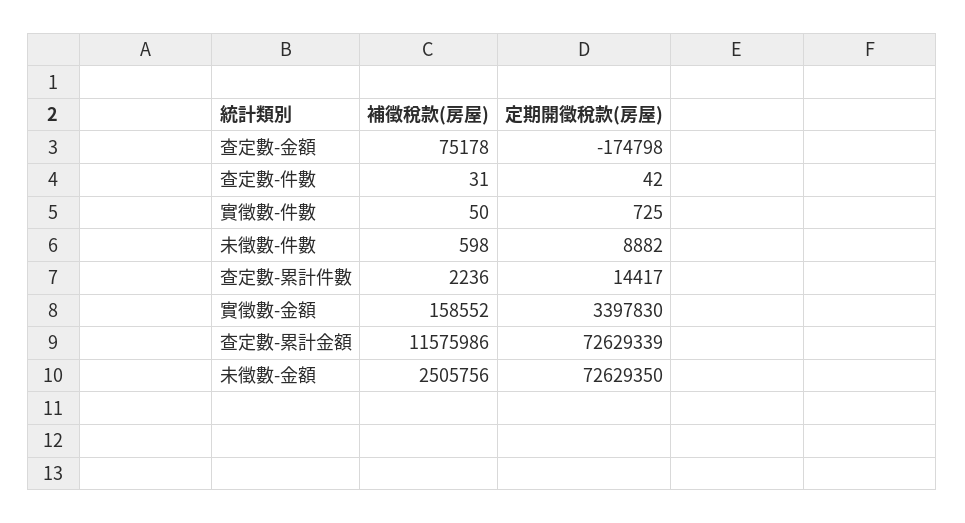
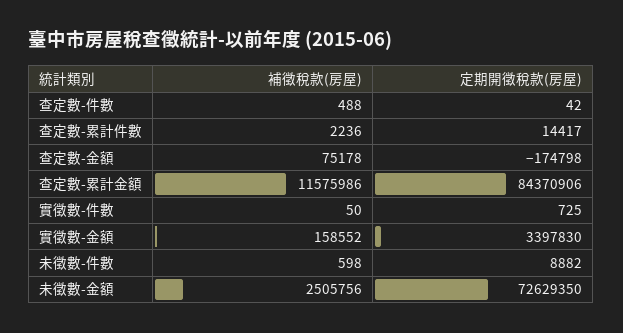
補徵稅款(房屋), 查定數-件數: 31 -> 488
定期開徵稅款(房屋), 查定數-累計金額: 72629339 -> 84370906

